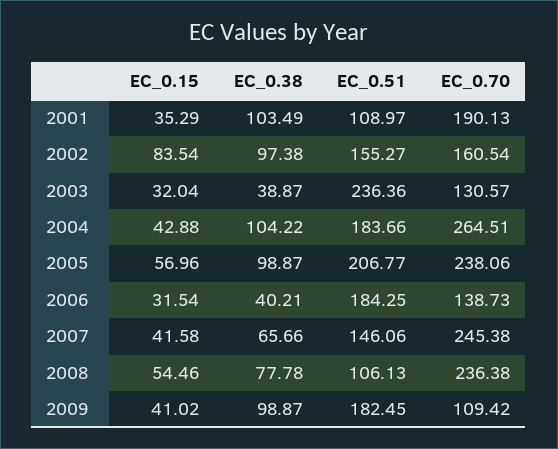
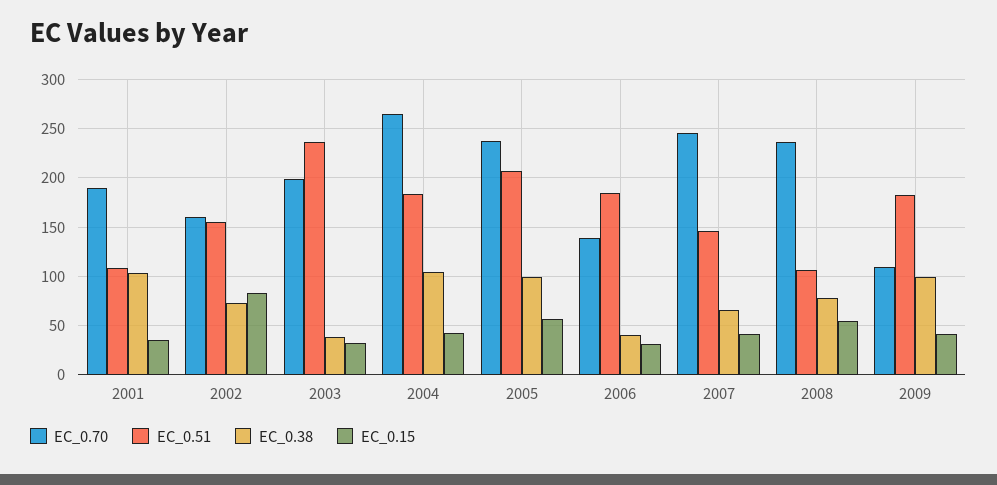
EC_0.38, 2002: 97.38 -> 70
EC_0.70, 2003: 130.57 -> 200

